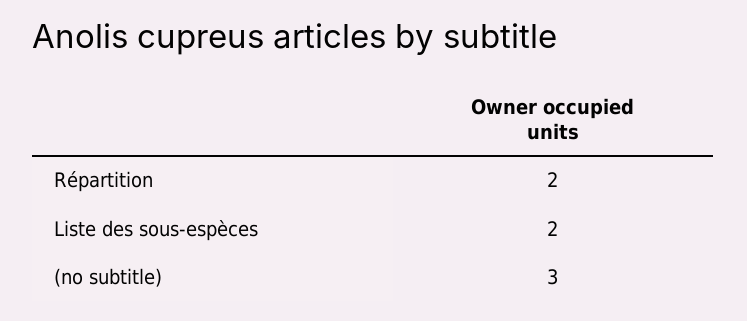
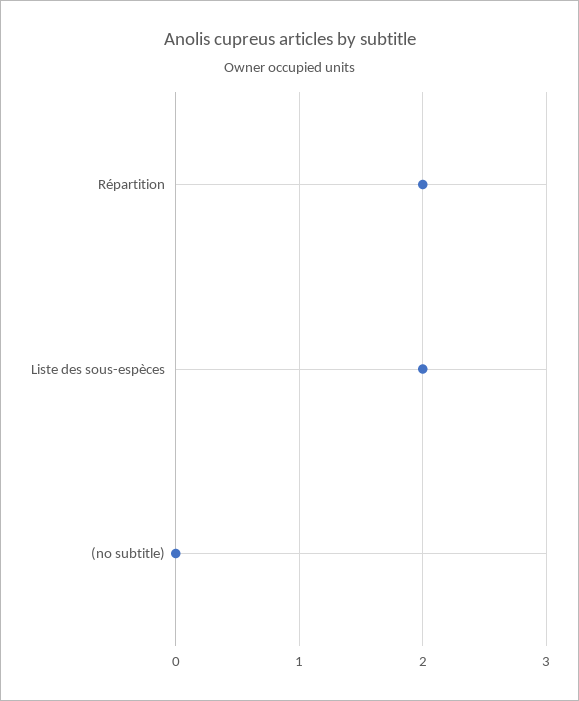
(no subtitle): 3 -> 0

